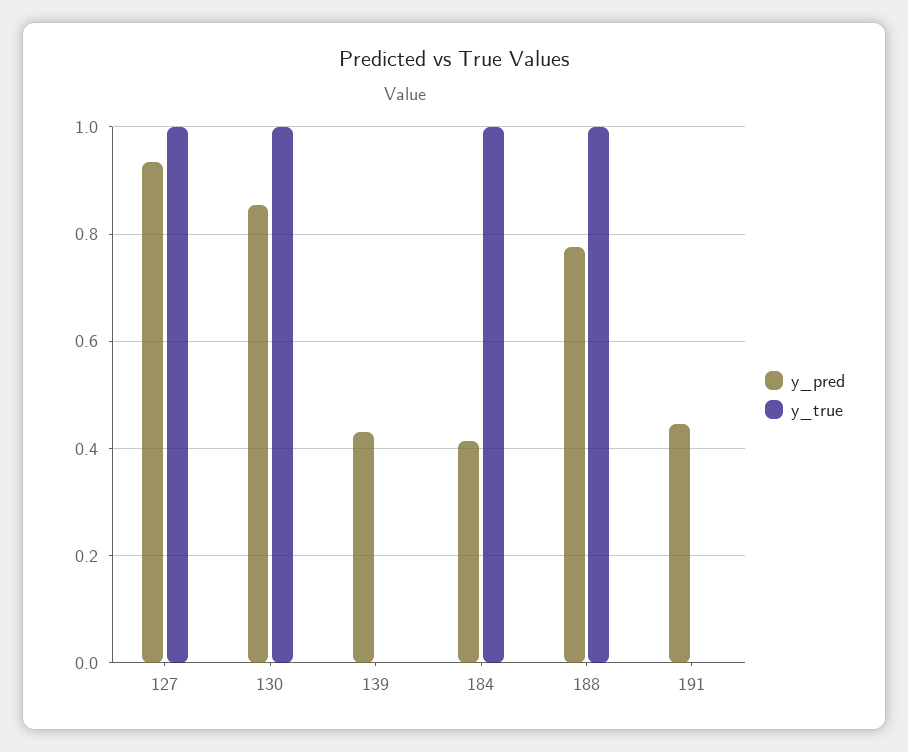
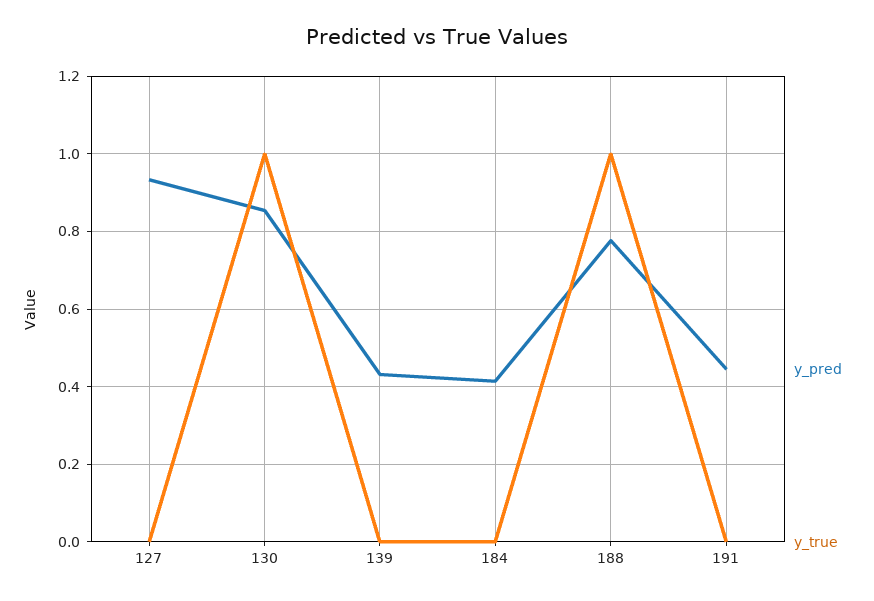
y_true, 127: 1 -> 0
y_true, 184: 1 -> 0

